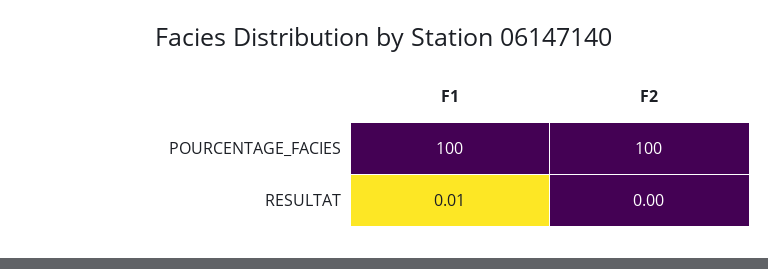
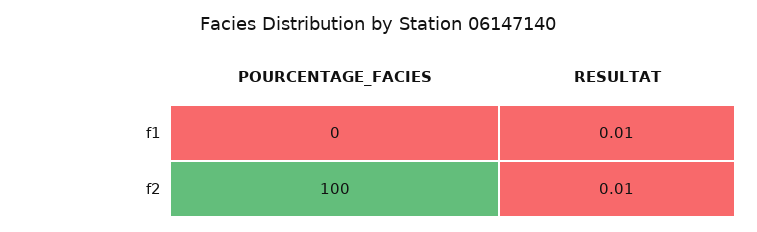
F1, POURCENTAGE_FACIES: 100 -> 0
F2, RESULTAT: 0 -> 0.01

